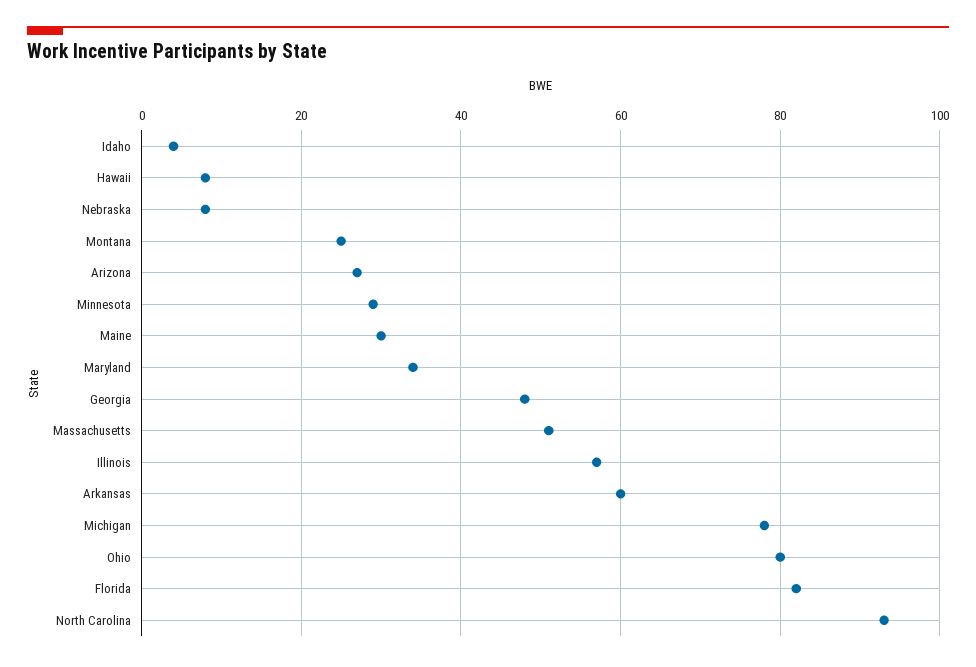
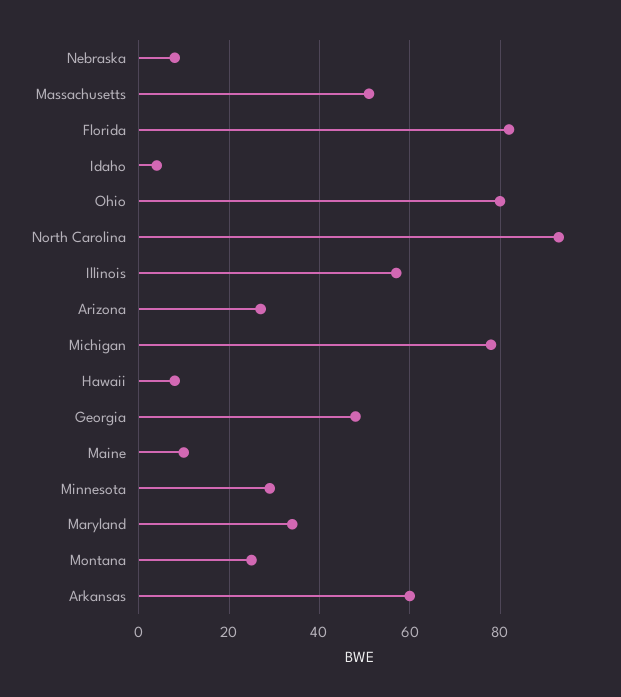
Maine: 30 -> 10

